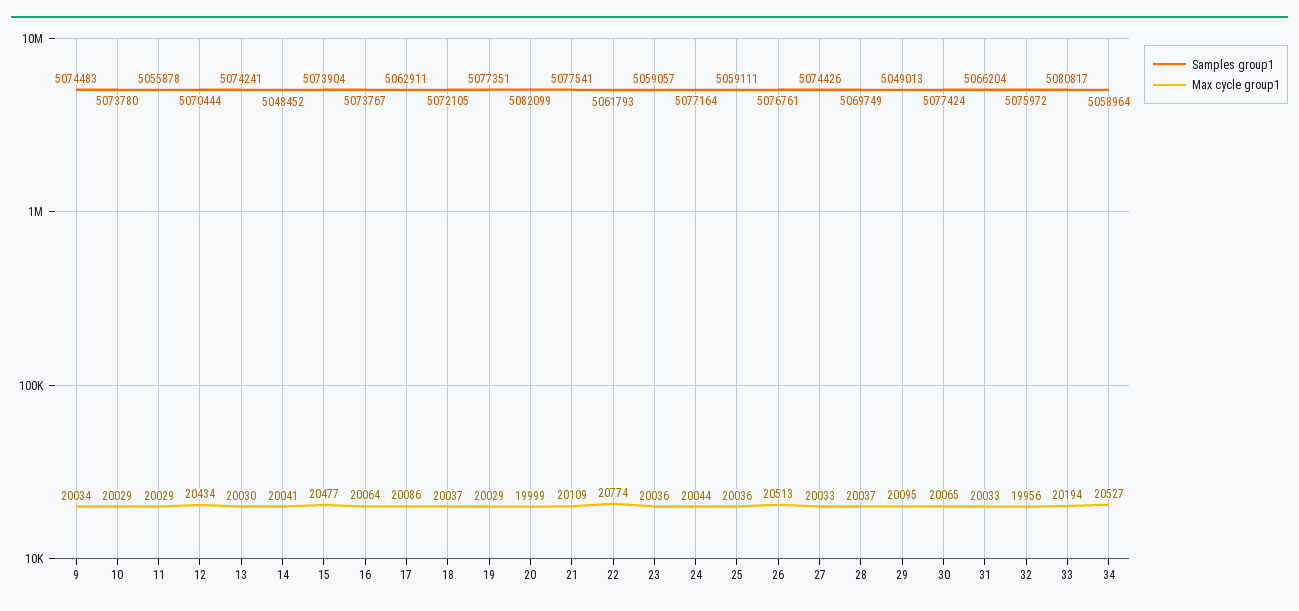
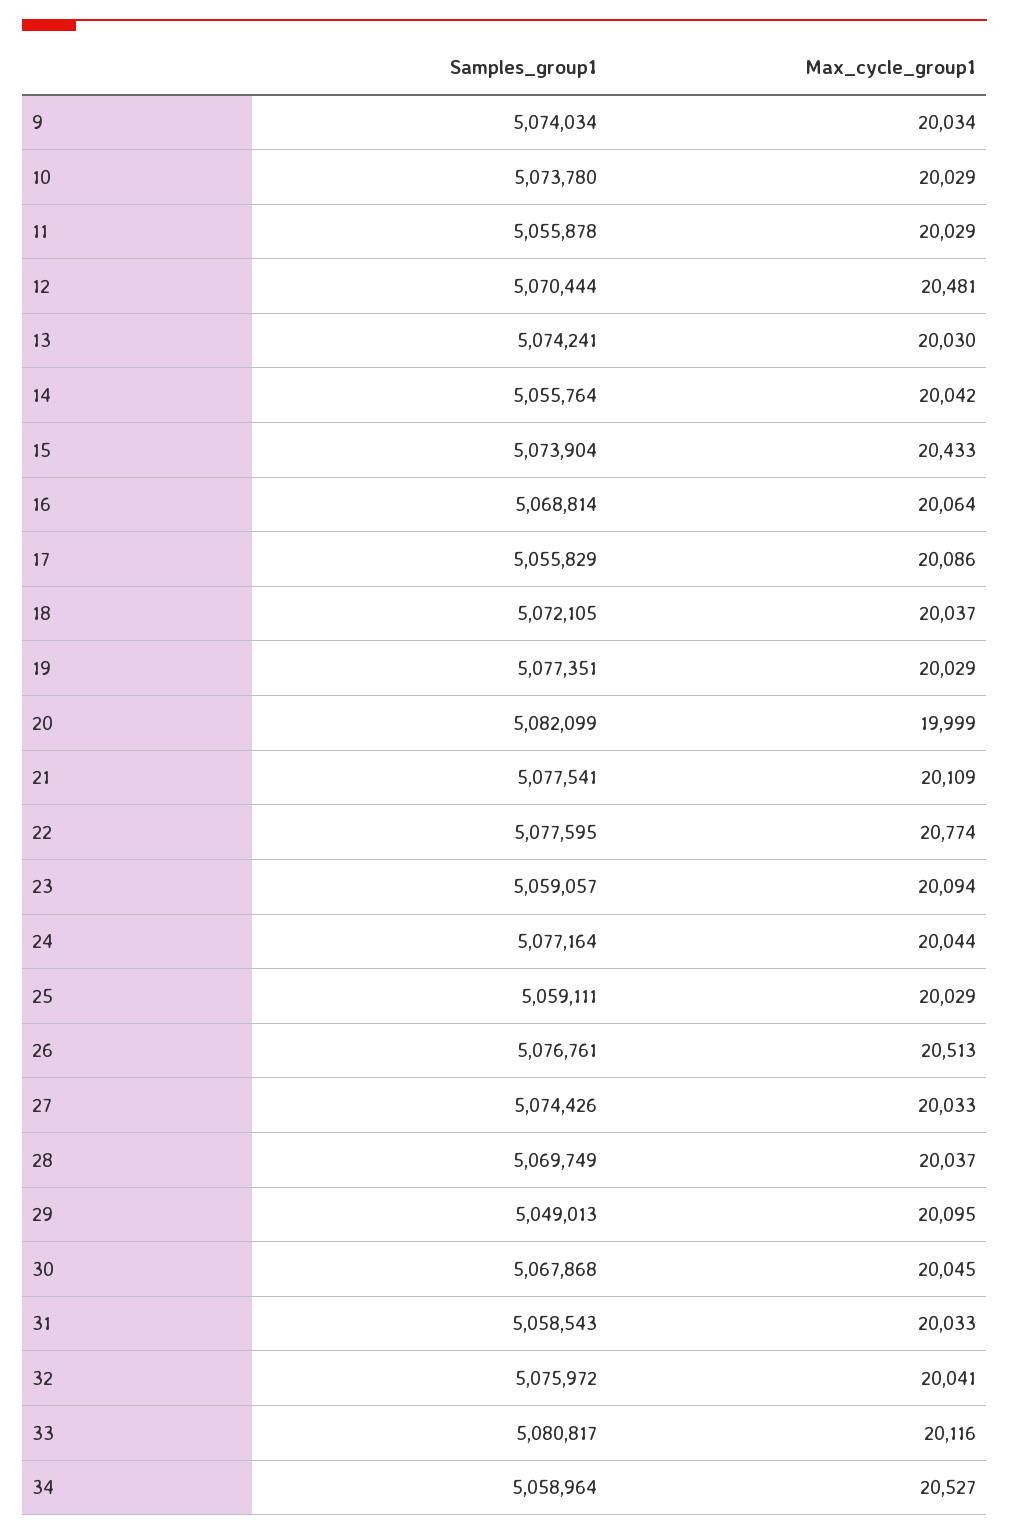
Samples group1, 9: 5074483 -> 5074034
Max cycle group1, 12: 20434 -> 20481
Samples group1, 14: 5048452 -> 5055764
Max cycle group1, 14: 20041 -> 20042
Max cycle group1, 15: 20477 -> 20433
Samples group1, 16: 5073767 -> 5068814
Samples group1, 17: 5062911 -> 5055829
Samples group1, 22: 5061793 -> 5077595
Max cycle group1, 23: 20036 -> 20094
Max cycle group1, 25: 20036 -> 20029
Samples group1, 30: 5077424 -> 5067868
Max cycle group1, 30: 20065 -> 20045
Samples group1, 31: 5066204 -> 5058543
Max cycle group1, 32: 19956 -> 20041
Max cycle group1, 33: 20194 -> 20116

